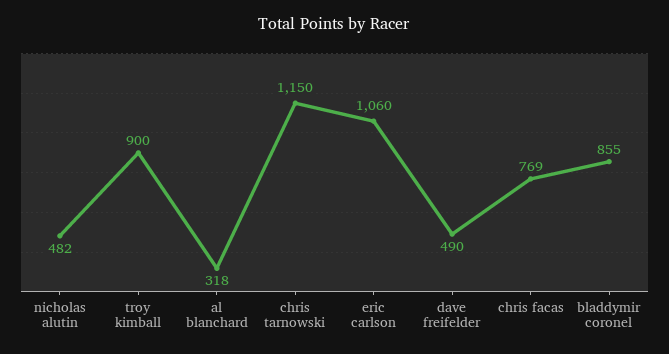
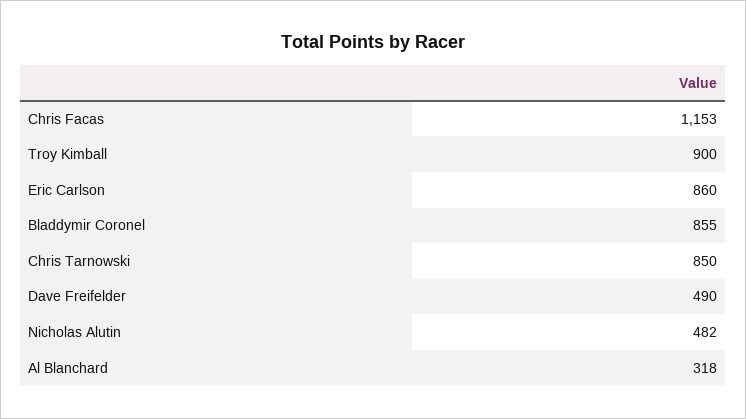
chris tarnowski: 1150 -> 850
eric carlson: 1060 -> 860
chris facas: 769 -> 1153

